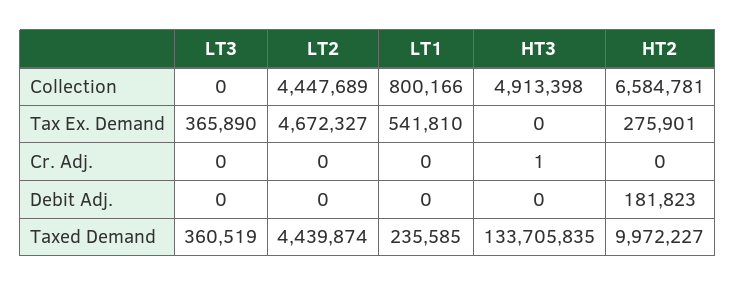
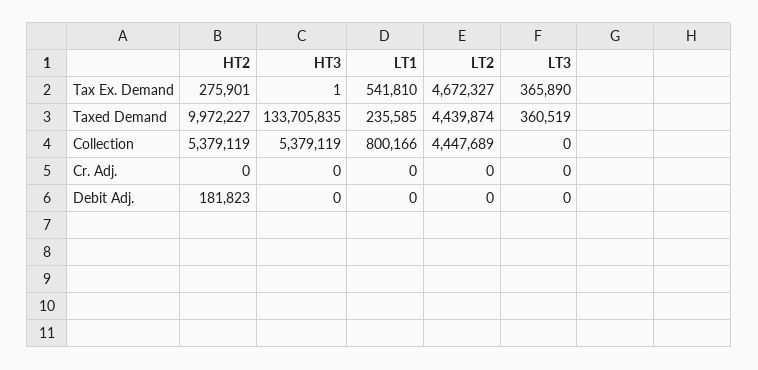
HT3, Collection: 4913398 -> 5379119
HT2, Collection: 6584781 -> 5379119
HT3, Tax Ex. Demand: 0 -> 1
HT3, Cr. Adj.: 1 -> 0

